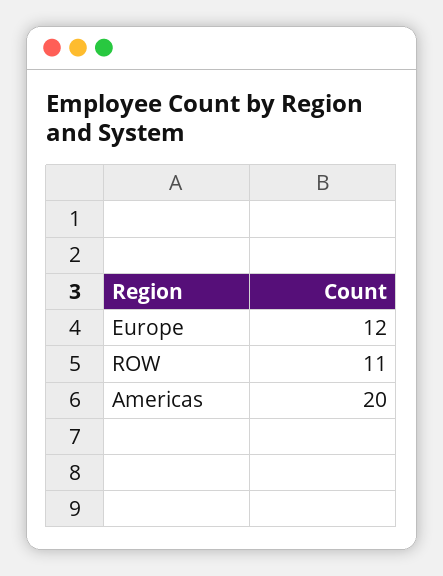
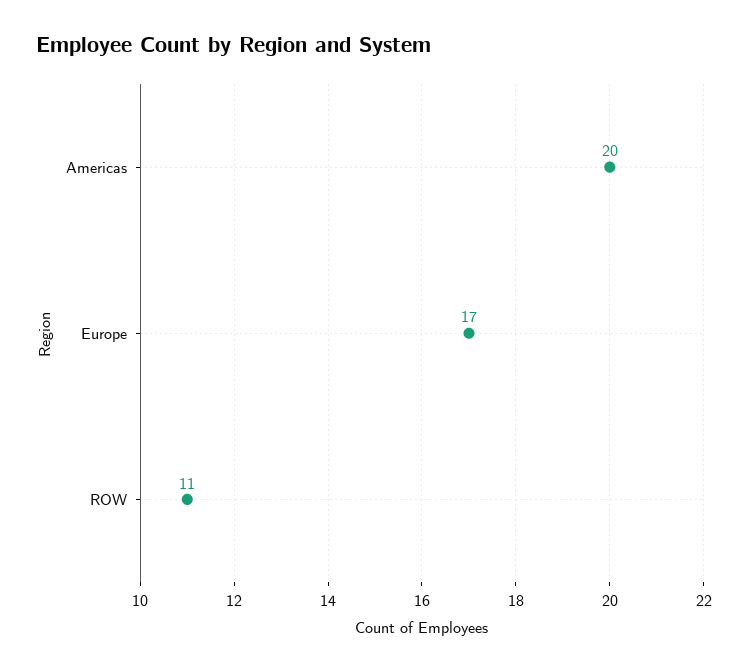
Europe: 12 -> 17

